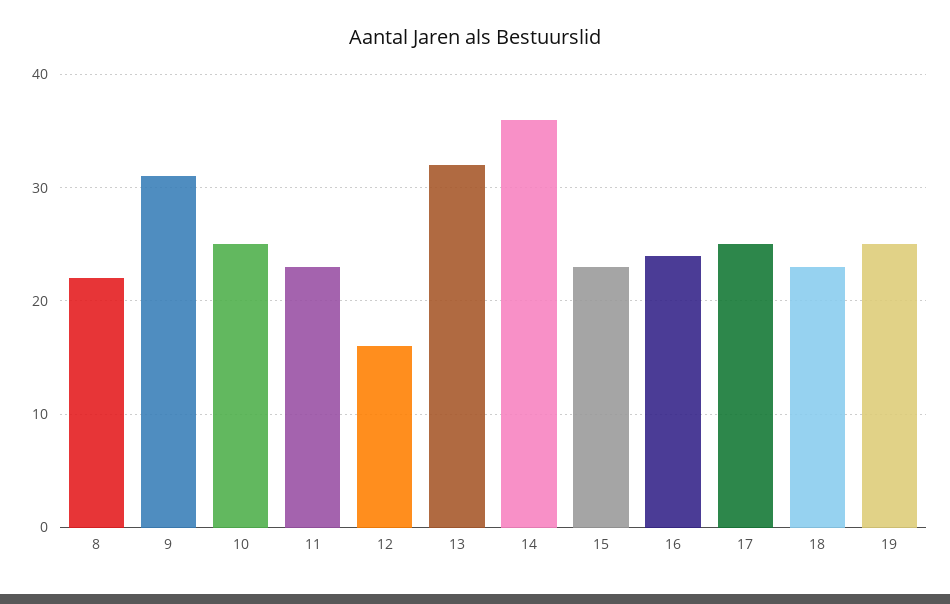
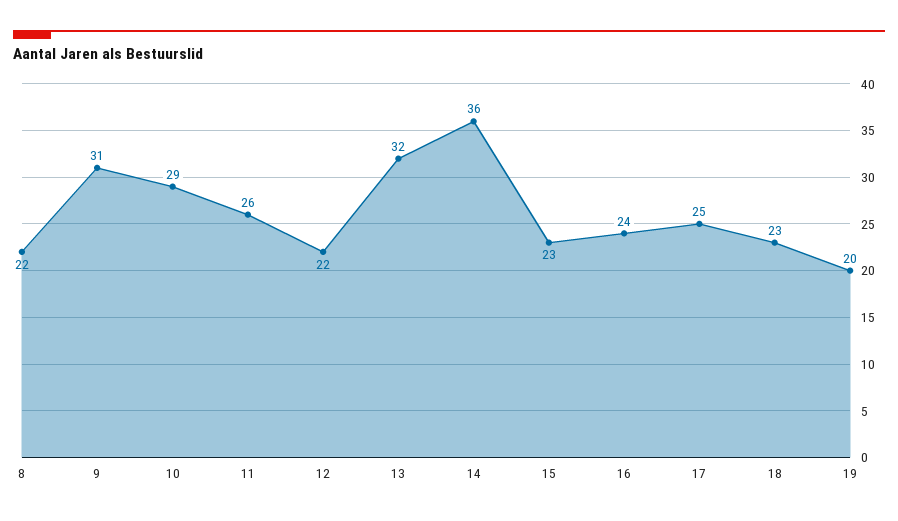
10: 25 -> 29
11: 23 -> 26
12: 16 -> 22
19: 25 -> 20

